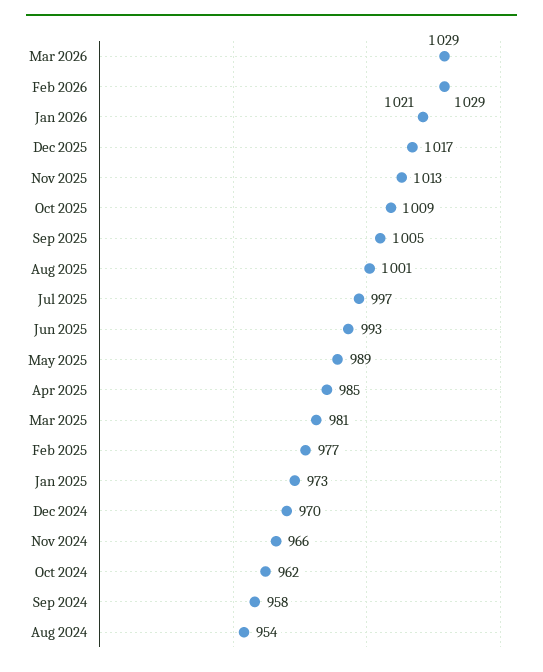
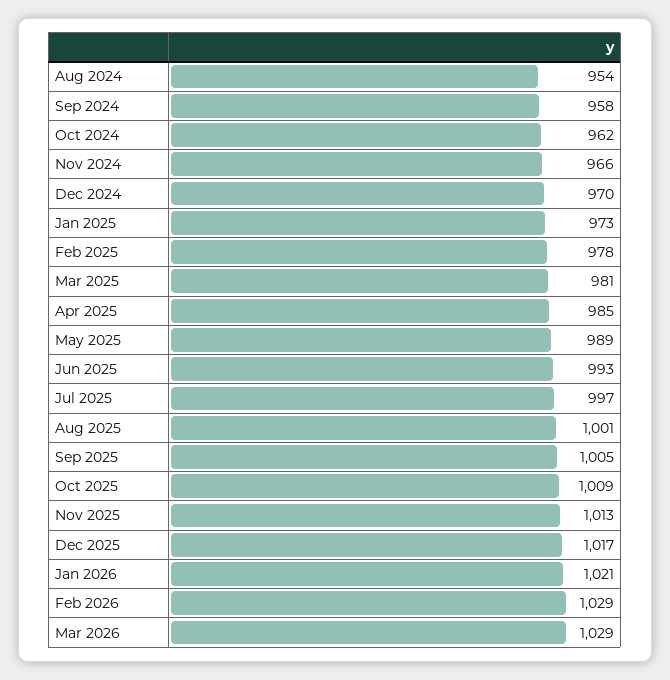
Feb 2025: 977 -> 978

